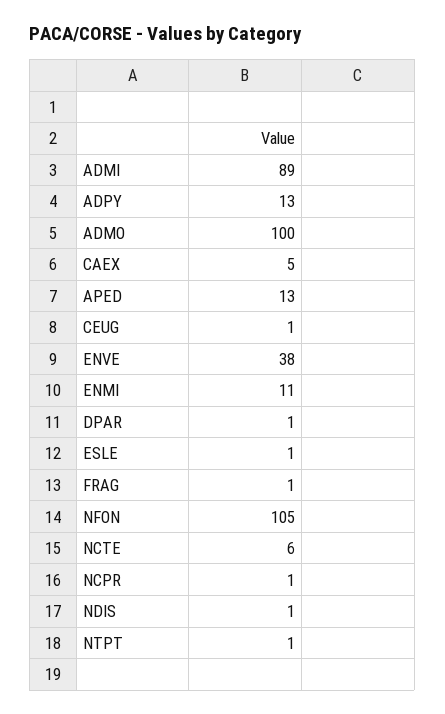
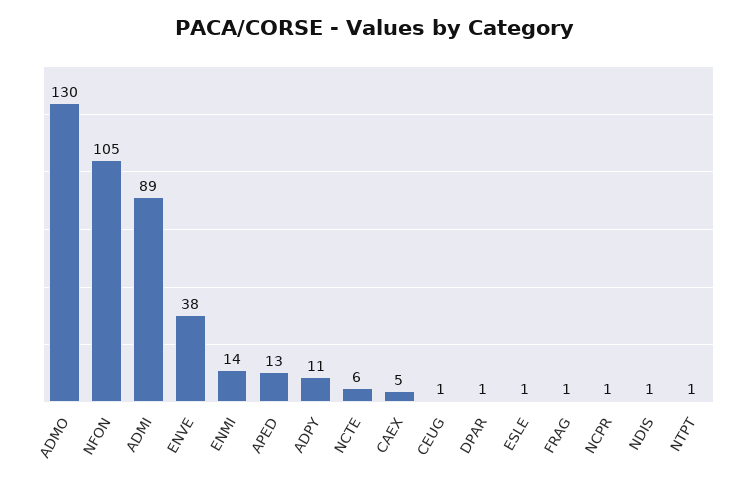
ADPY: 13 -> 11
ADMO: 100 -> 130
ENMI: 11 -> 14

